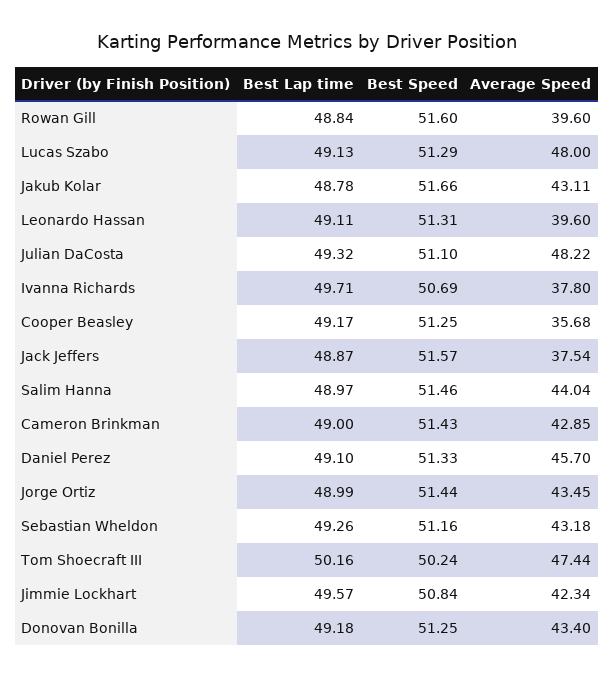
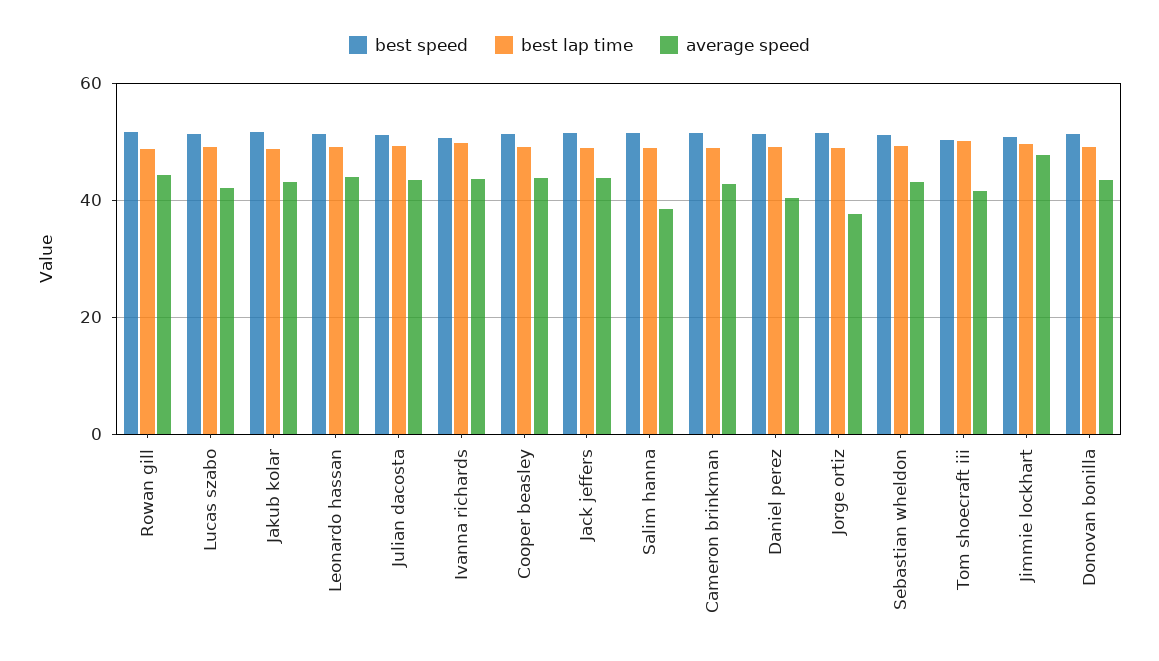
Average Speed, Rowan Gill: 39.6 -> 44
Average Speed, Lucas Szabo: 48 -> 42
Average Speed, Leonardo Hassan: 39.6 -> 44
Average Speed, Julian DaCosta: 48.22 -> 44
Average Speed, Ivanna Richards: 37.8 -> 44
Average Speed, Cooper Beasley: 35.68 -> 44
Average Speed, Jack Jeffers: 37.54 -> 44
Average Speed, Salim Hanna: 44.04 -> 38
Average Speed, Daniel Perez: 45.7 -> 40
Average Speed, Jorge Ortiz: 43.45 -> 38
Average Speed, Tom Shoecraft III: 47.44 -> 42
Average Speed, Jimmie Lockhart: 42.34 -> 48

